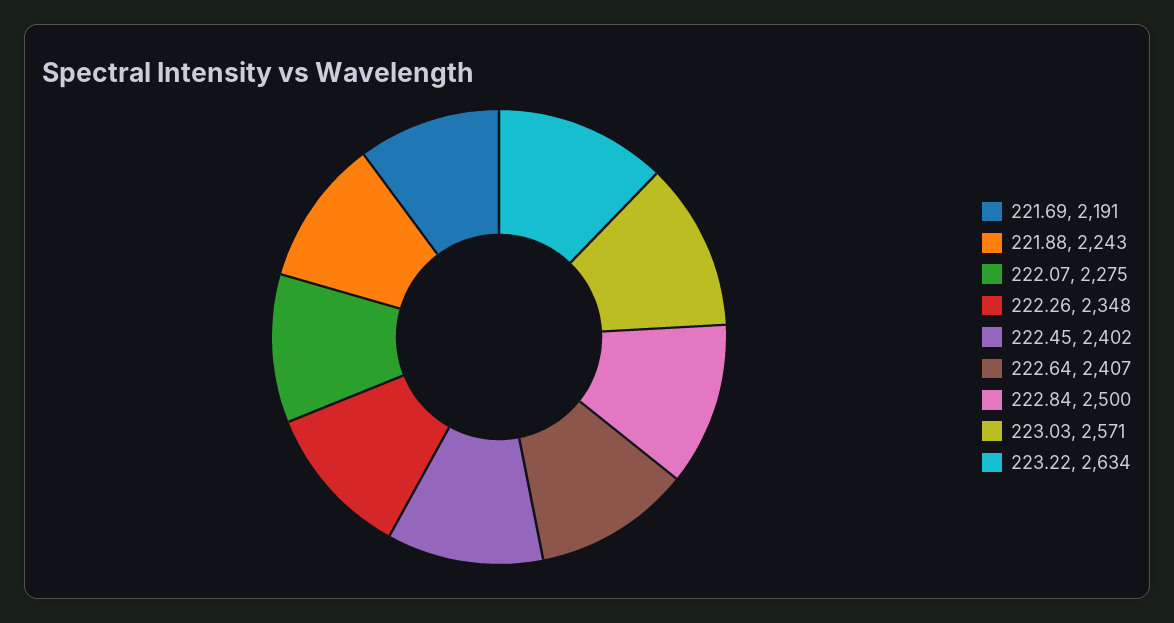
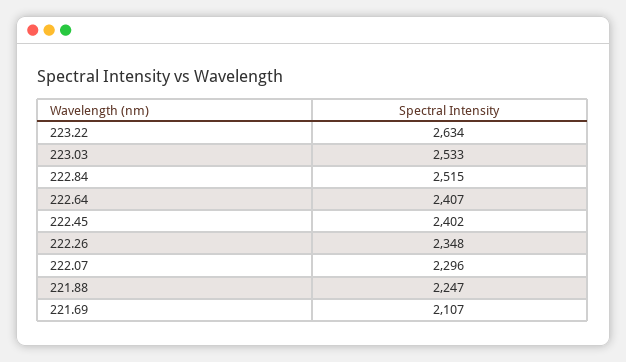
221.69: 2191 -> 2107
221.88: 2243 -> 2247
222.07: 2275 -> 2296
222.84: 2500 -> 2515
223.03: 2571 -> 2533

